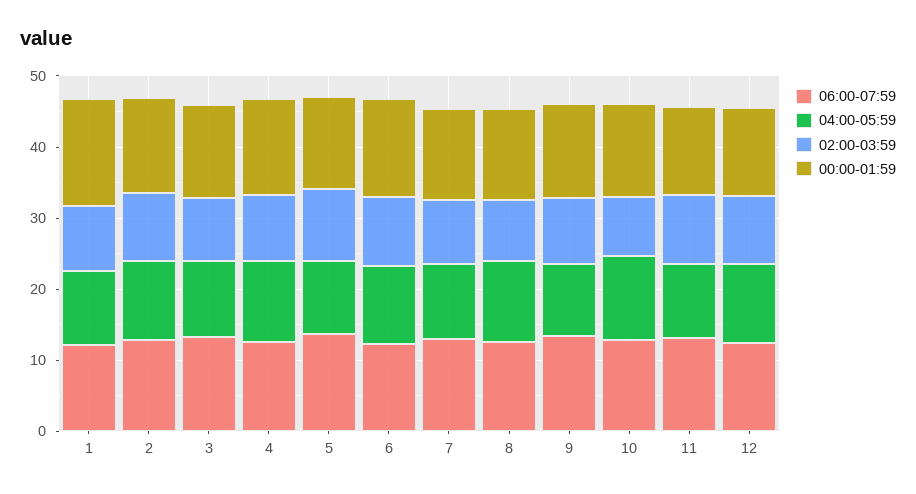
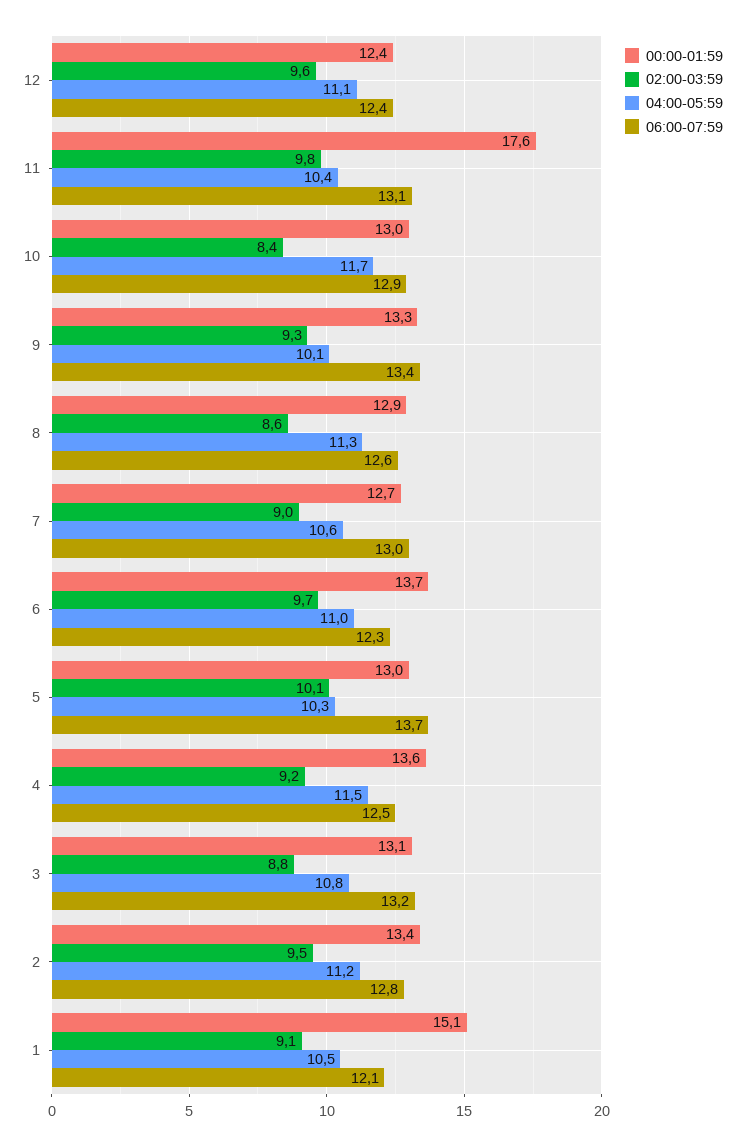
00:00-01:59, 11: 12 -> 17.6

